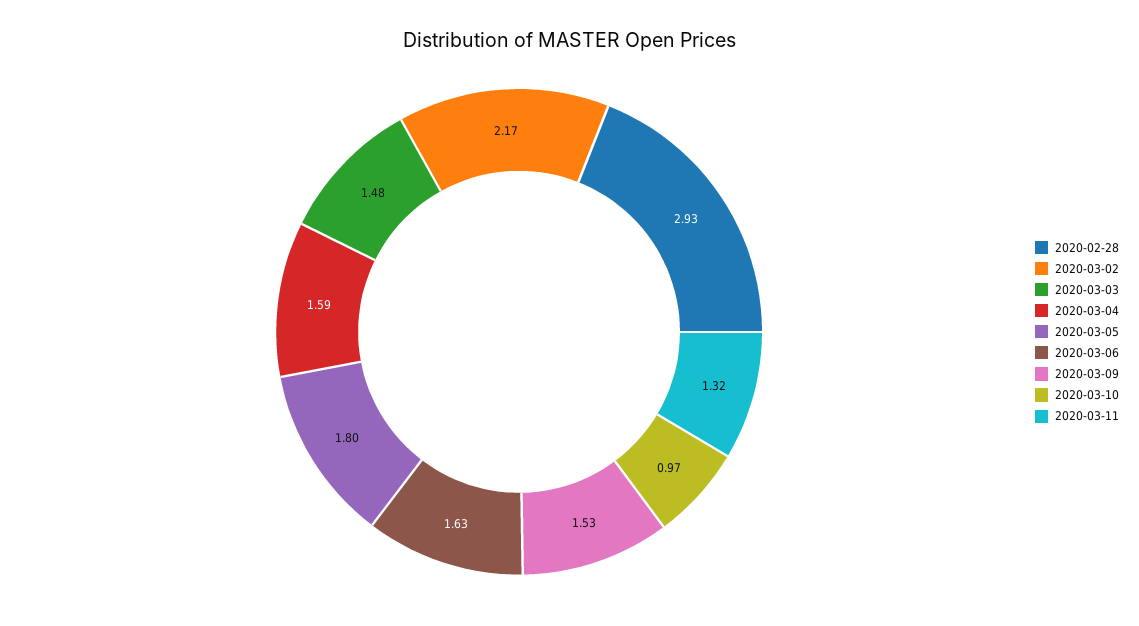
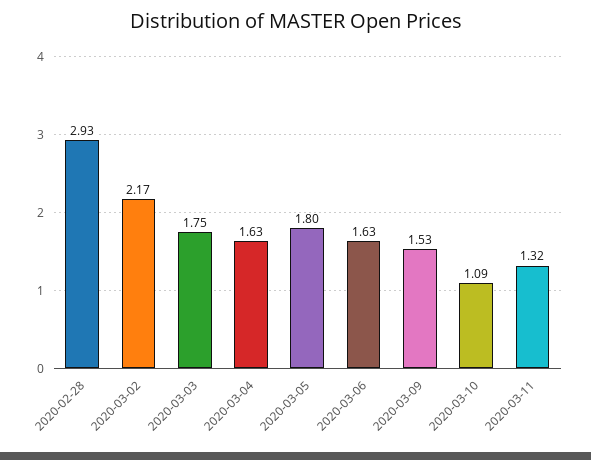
2020-03-03: 1.48 -> 1.75
2020-03-04: 1.59 -> 1.63
2020-03-10: 0.97 -> 1.09

